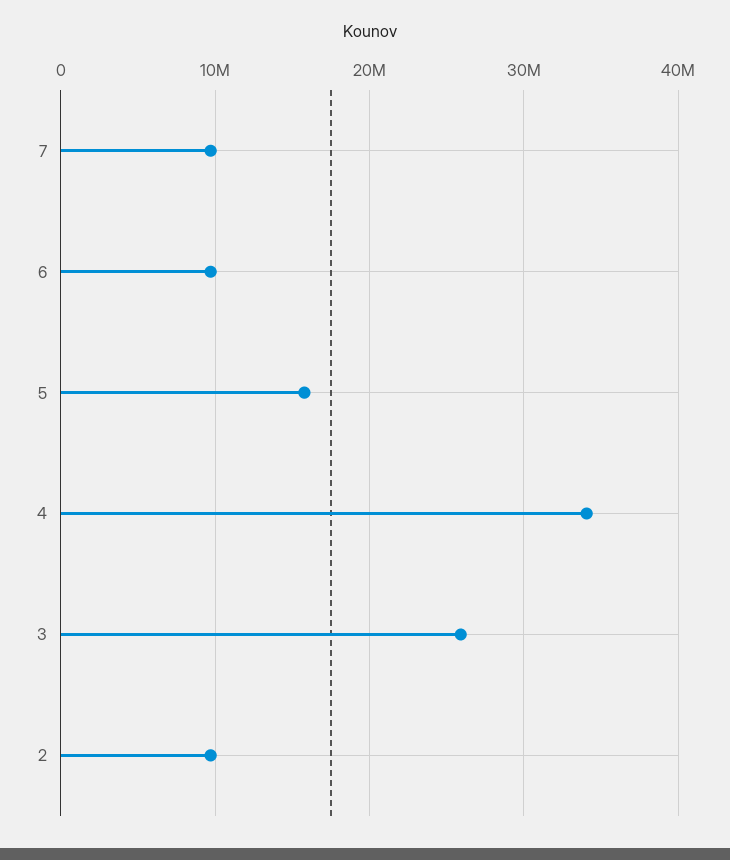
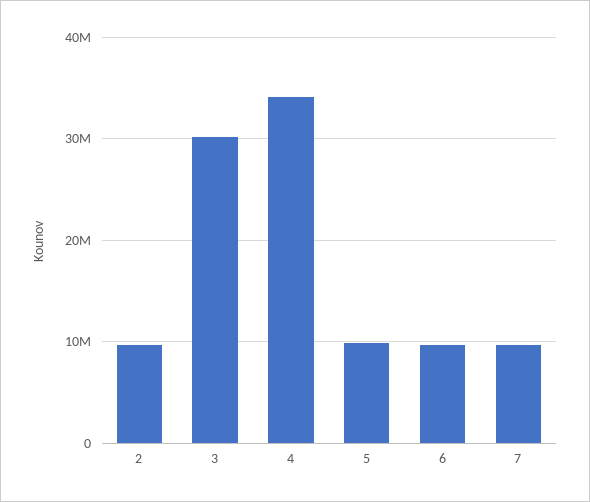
5: 16000000 -> 10000000
3: 26000000 -> 30000000

